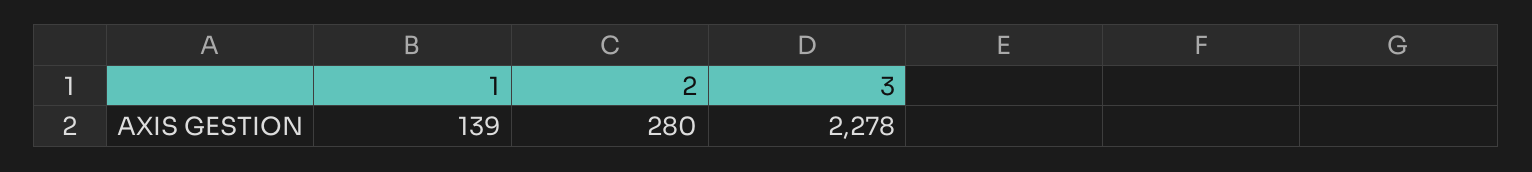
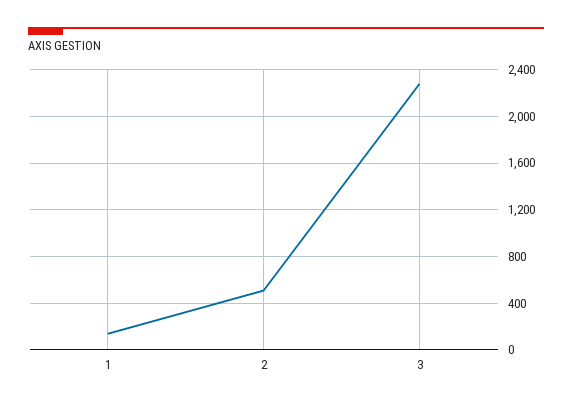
2: 280 -> 500

